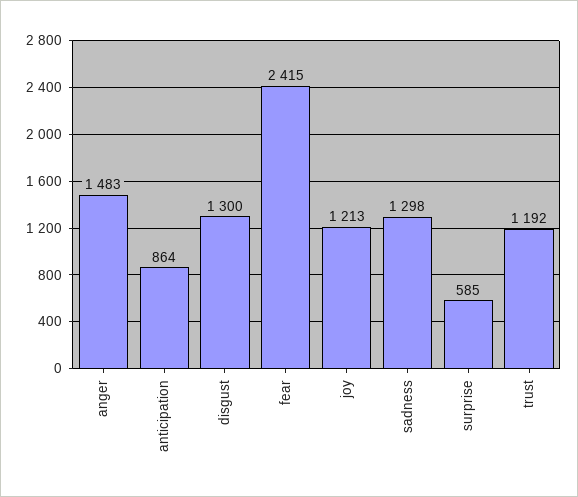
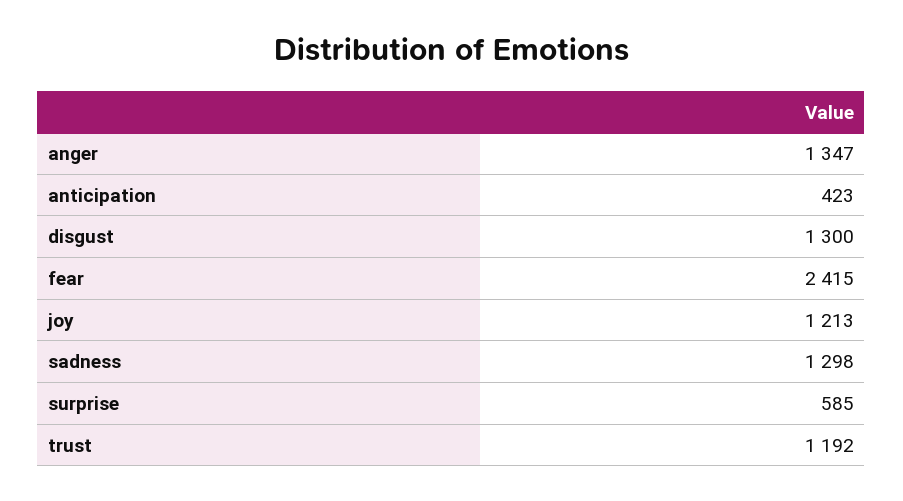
anger: 1483 -> 1347
anticipation: 864 -> 423

